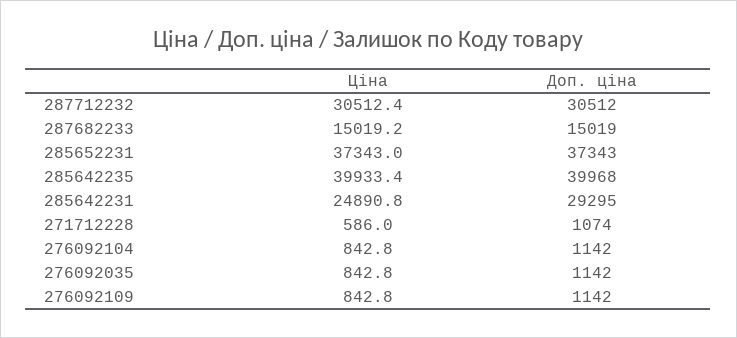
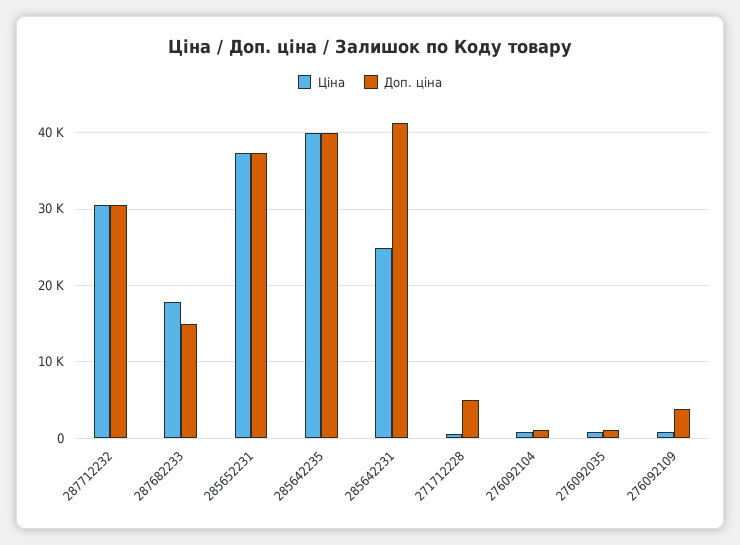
Ціна, 287682233: 15019.2 -> 18000
Доп. ціна, 285642231: 29295 -> 41000
Доп. ціна, 271712228: 1074 -> 5000
Доп. ціна, 276092109: 1142 -> 4000

